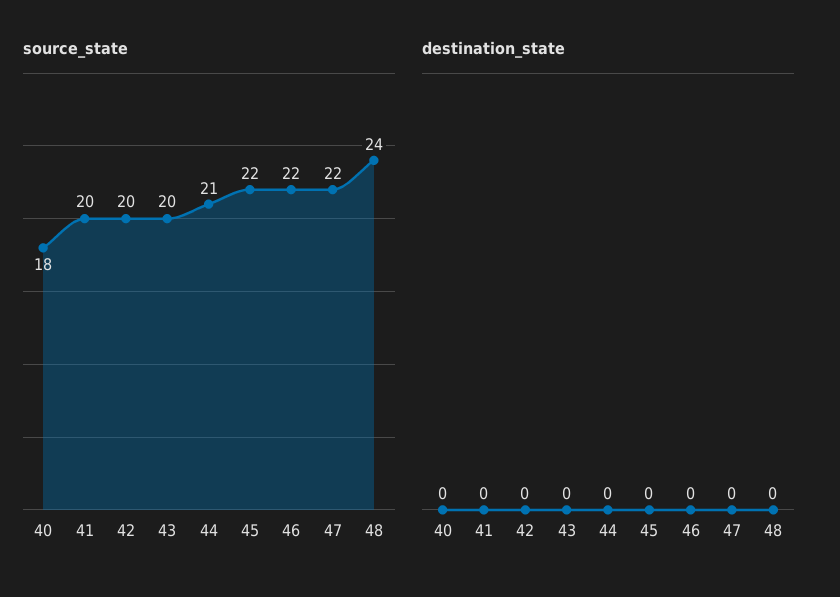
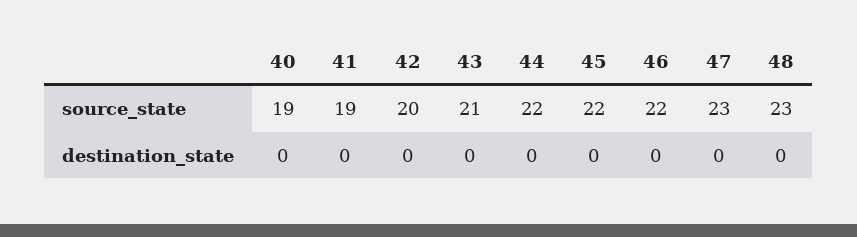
source_state, 40: 18 -> 19
source_state, 41: 20 -> 19
source_state, 43: 20 -> 21
source_state, 44: 21 -> 22
source_state, 47: 22 -> 23
source_state, 48: 24 -> 23

